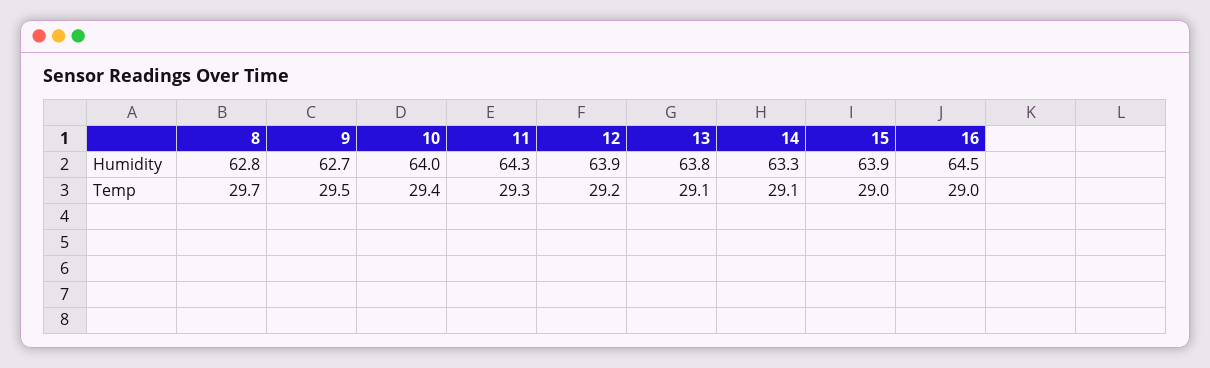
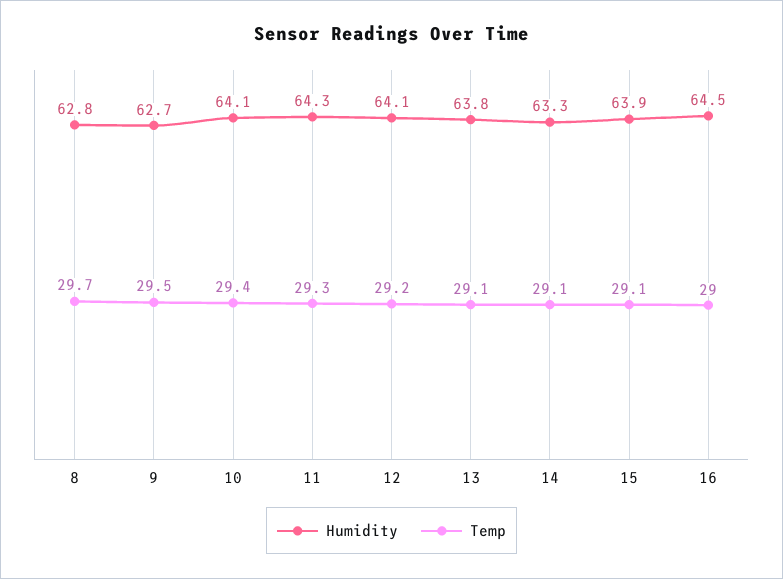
Humidity, 10: 64 -> 64.1
Humidity, 12: 63.9 -> 64.1
Temp, 15: 29 -> 29.1

